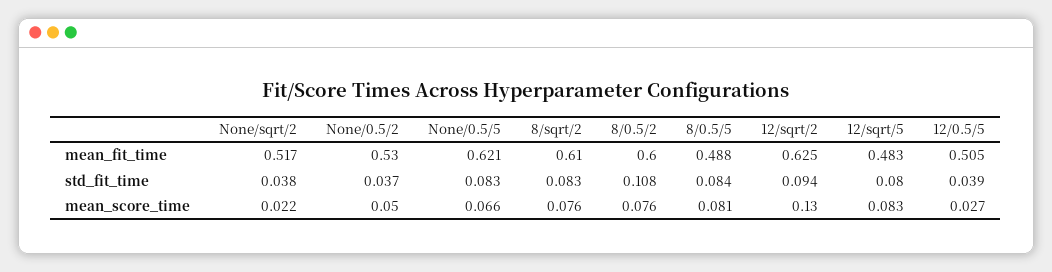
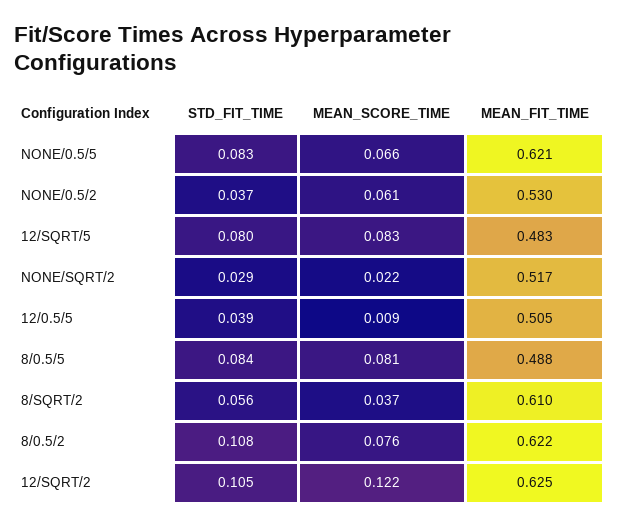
8/0.5/2, mean_fit_time: 0.6 -> 0.622
None/sqrt/2, std_fit_time: 0.038 -> 0.029
8/sqrt/2, std_fit_time: 0.083 -> 0.056
12/sqrt/2, std_fit_time: 0.094 -> 0.105
None/0.5/2, mean_score_time: 0.05 -> 0.061
8/sqrt/2, mean_score_time: 0.076 -> 0.037
12/sqrt/2, mean_score_time: 0.13 -> 0.122
12/0.5/5, mean_score_time: 0.027 -> 0.009

